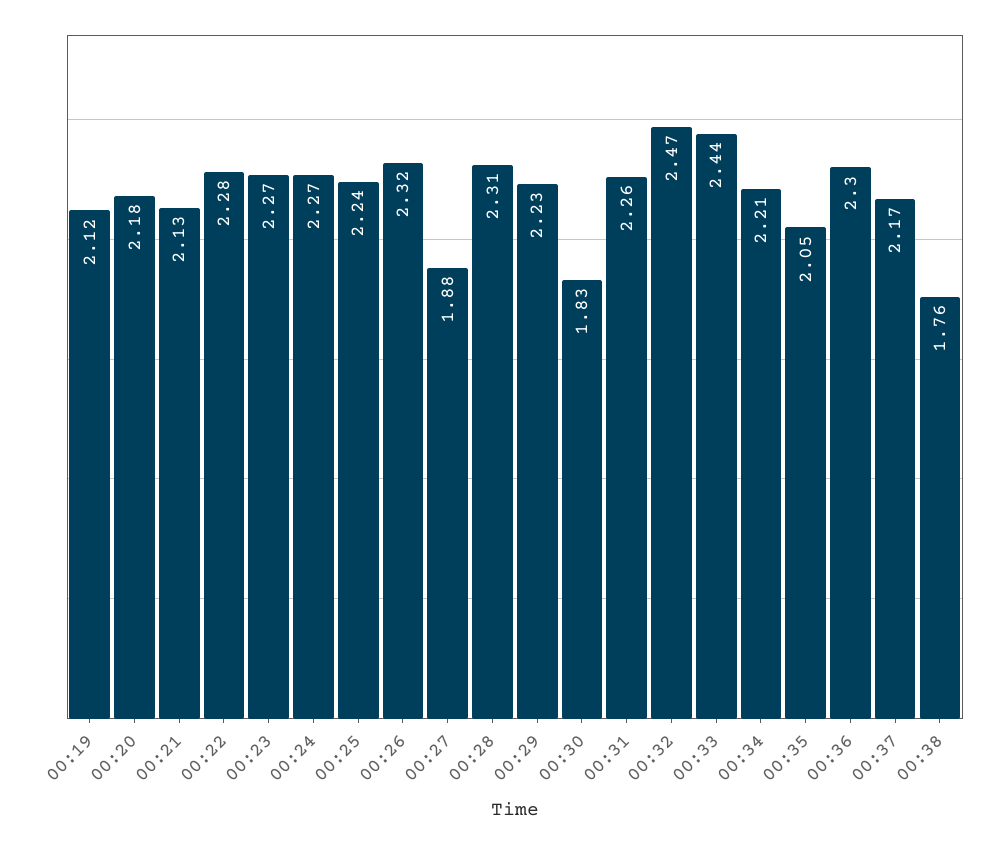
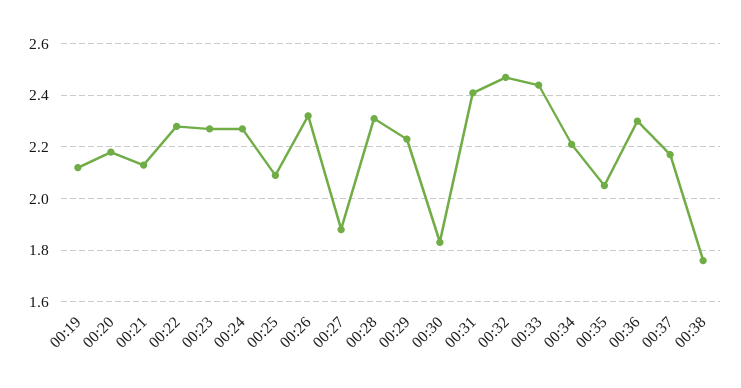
00:25: 2.24 -> 2.1
00:31: 2.26 -> 2.4

